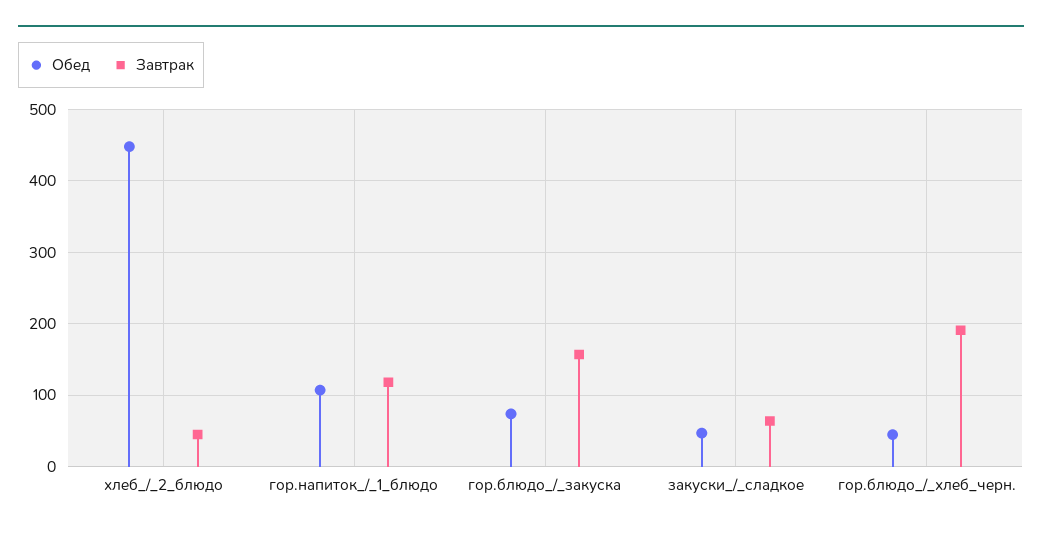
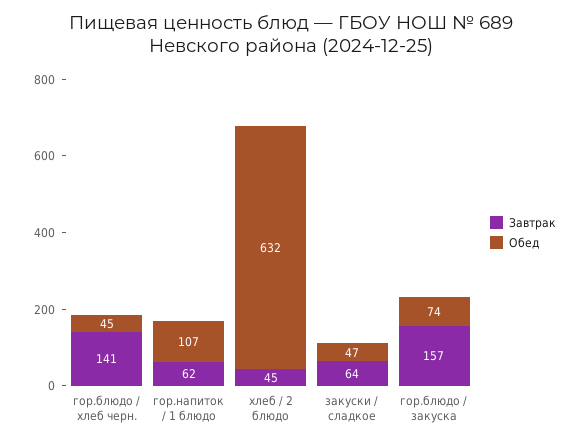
Обед, хлеб_/_2_блюдо: 450 -> 632
Завтрак, гор.напиток_/_1_блюдо: 120 -> 62
Завтрак, гор.блюдо_/_хлеб_черн.: 190 -> 141

